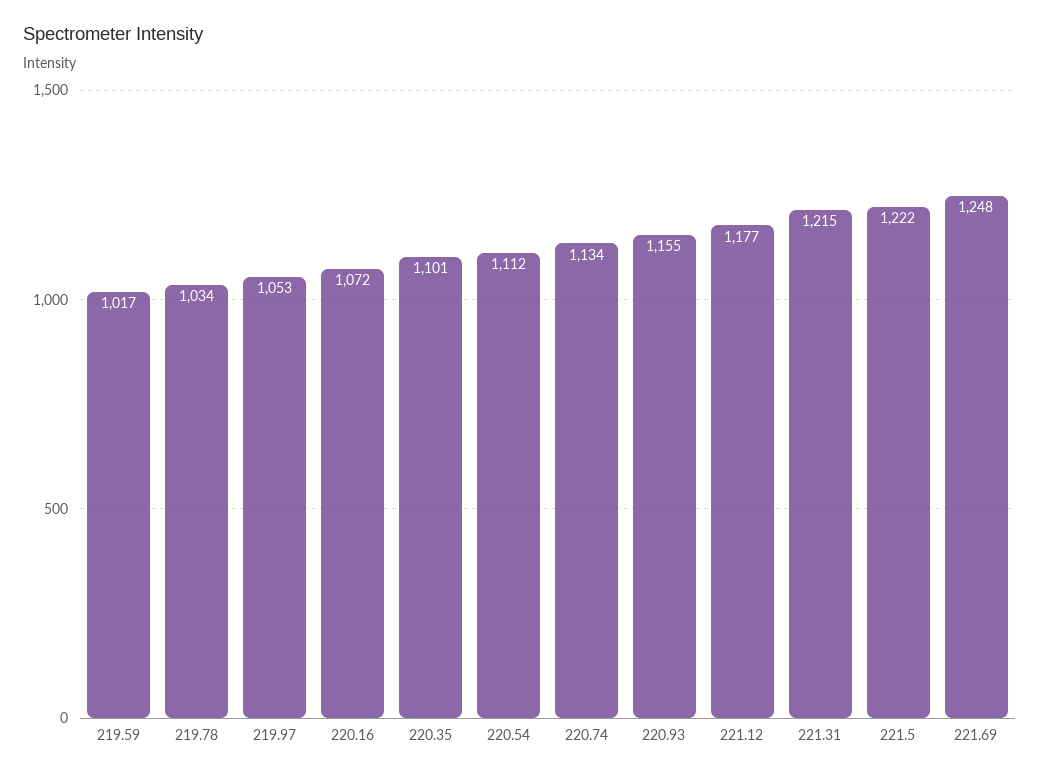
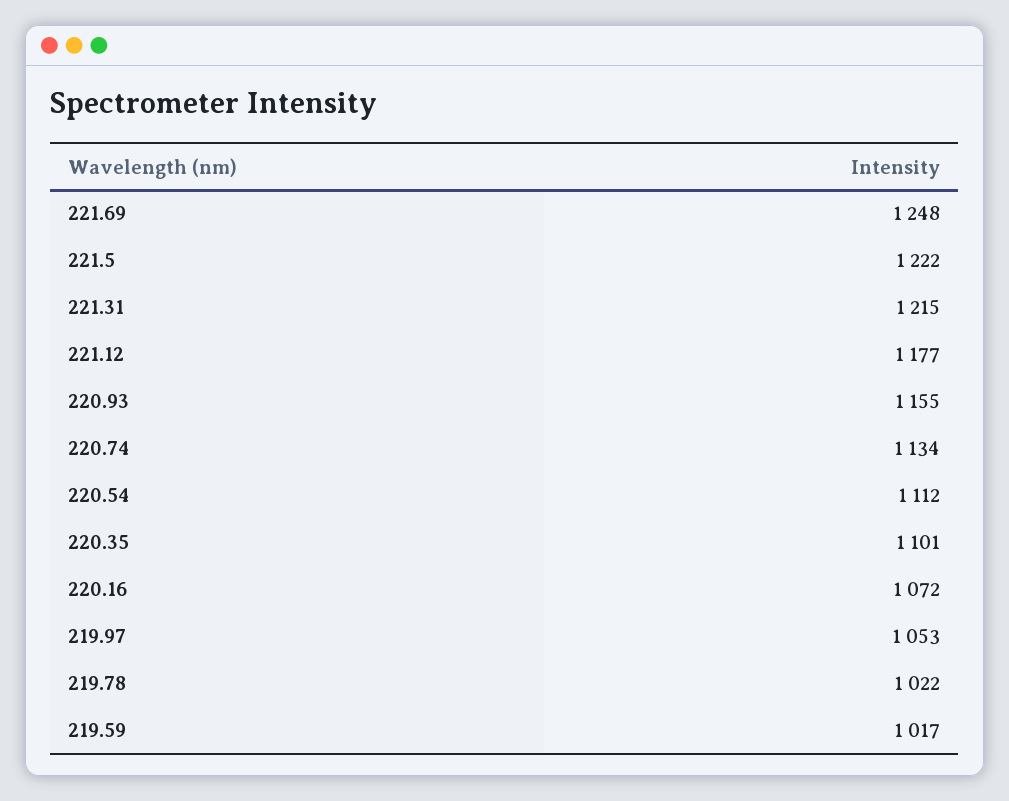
219.78: 1034 -> 1022

